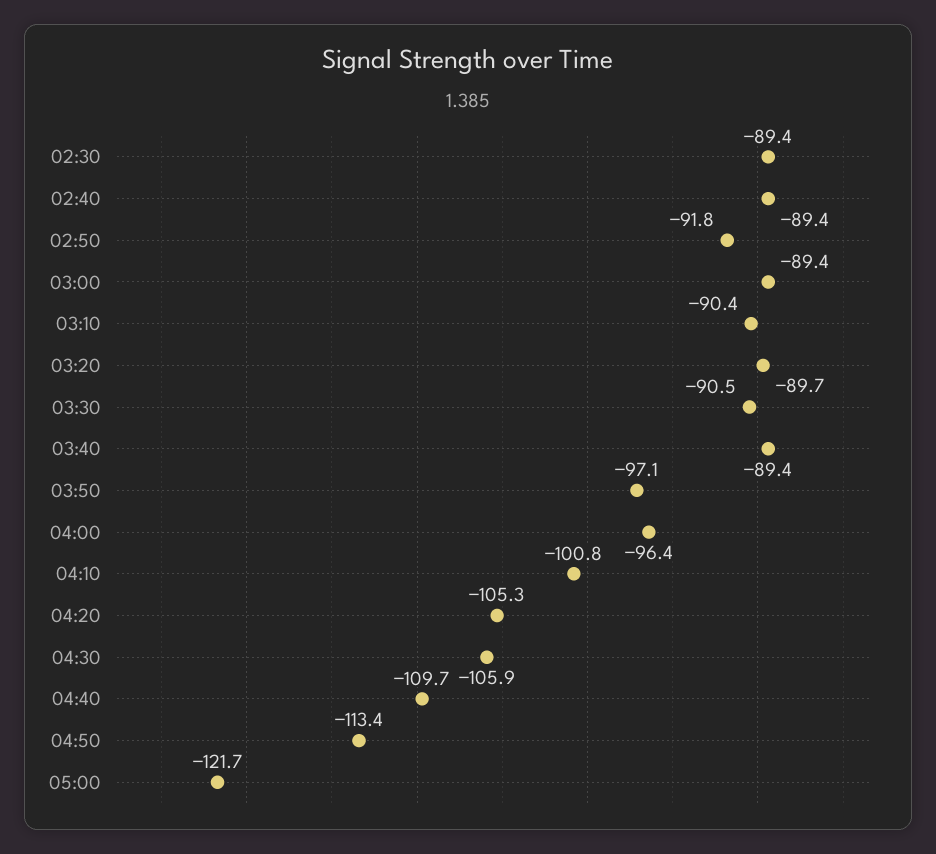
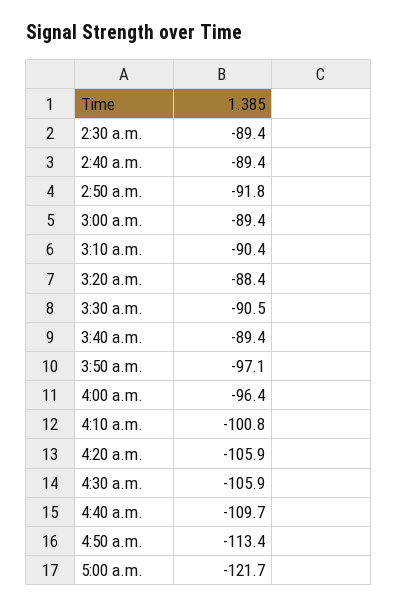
03:20: -89.7 -> -88.4
04:20: -105.3 -> -105.9

